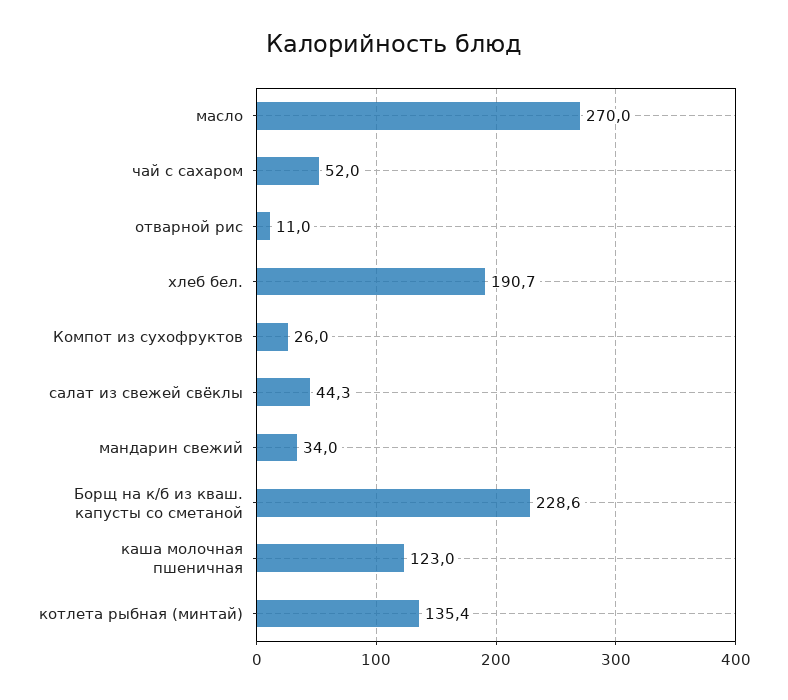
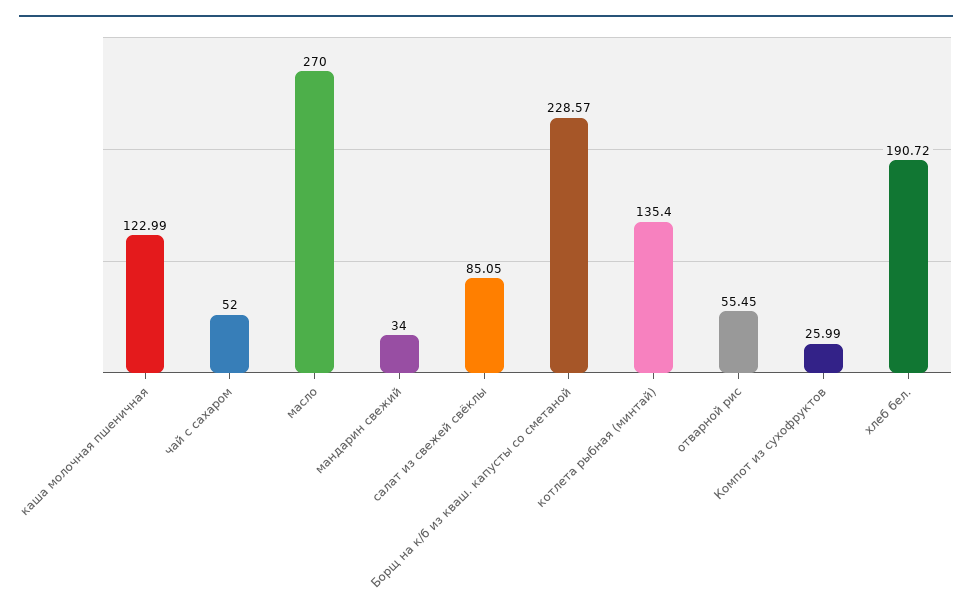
отварной рис: 11 -> 55.45
салат из свежей свёклы: 44.3 -> 85.05

